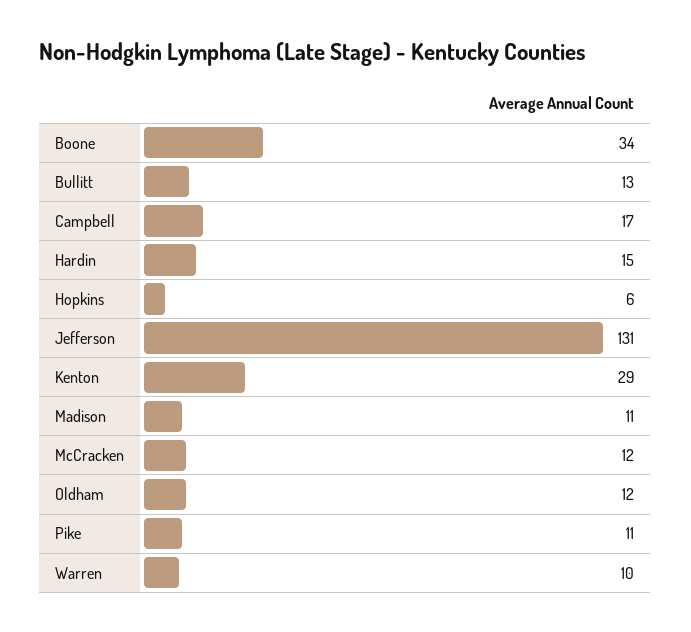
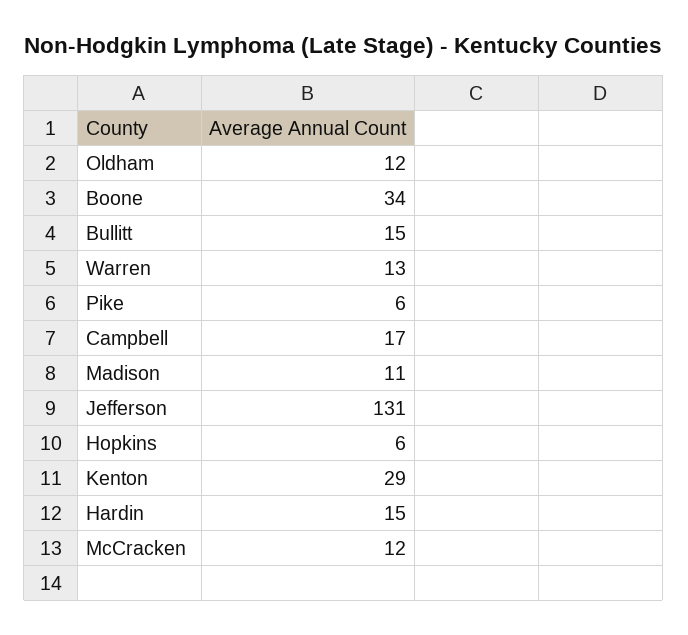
Bullitt: 13 -> 15
Pike: 11 -> 6
Warren: 10 -> 13

